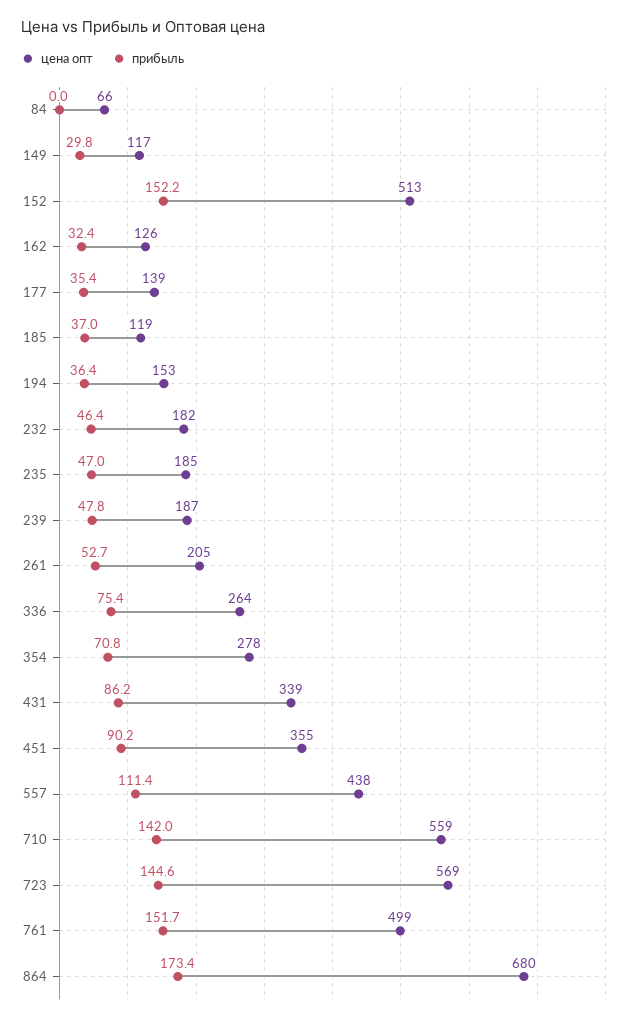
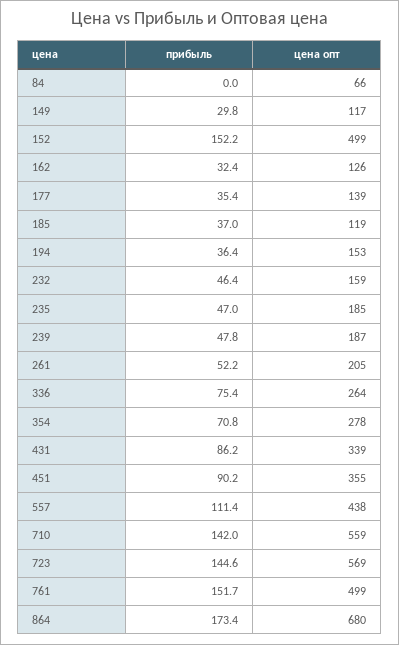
цена опт, 152: 513 -> 499
цена опт, 232: 182 -> 159
прибыль, 261: 52.7 -> 52.2

